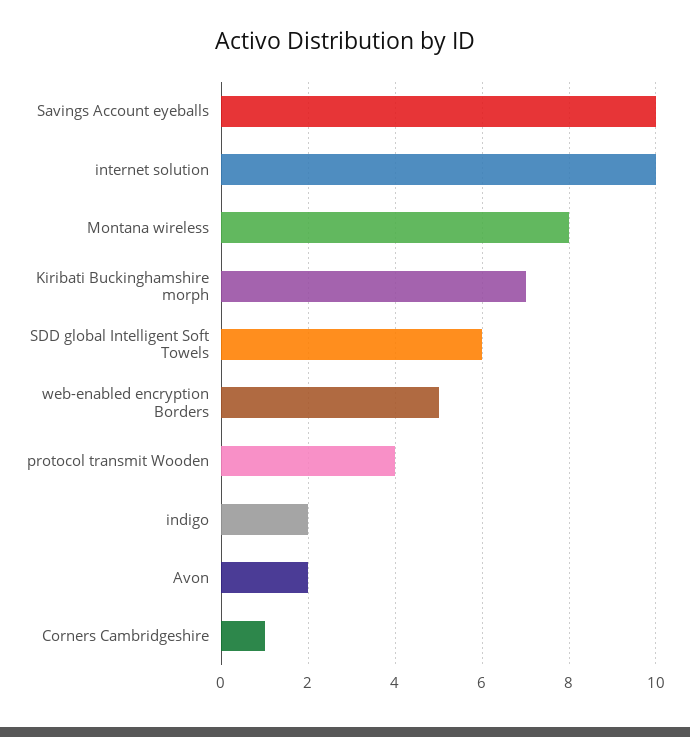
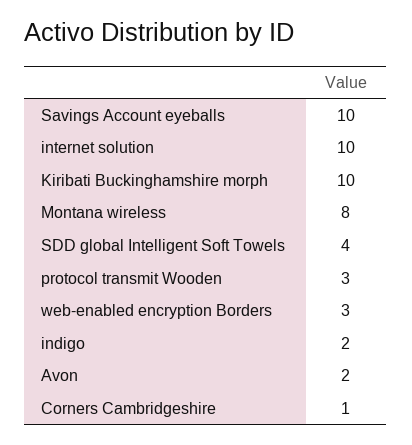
Kiribati Buckinghamshire morph: 7 -> 10
SDD global Intelligent Soft Towels: 6 -> 4
web-enabled encryption Borders: 5 -> 3
protocol transmit Wooden: 4 -> 3

